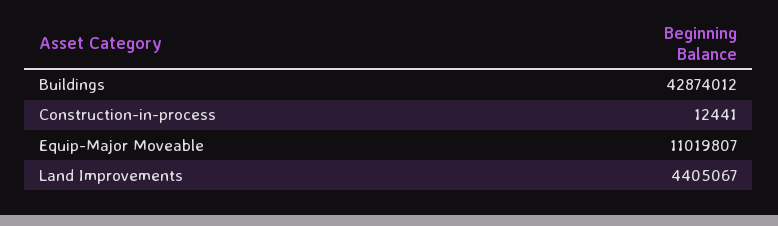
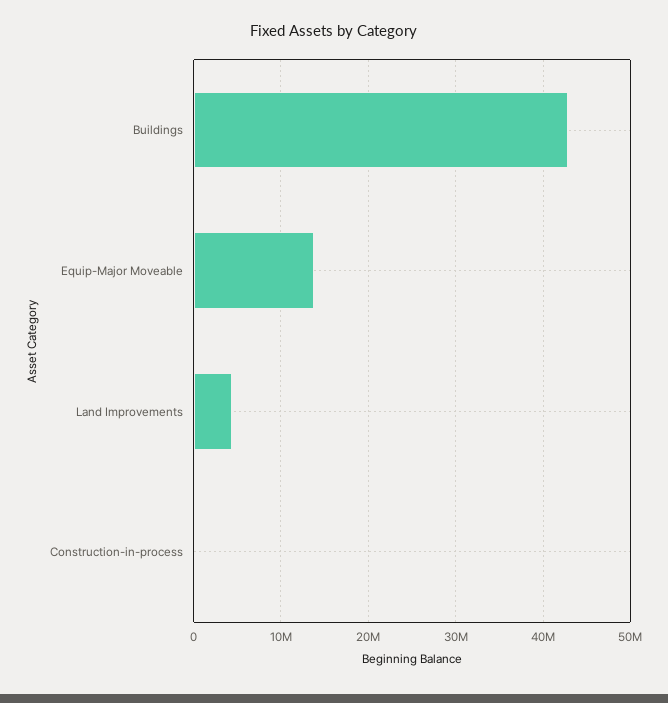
Equip-Major Moveable: 11019807 -> 14000000

